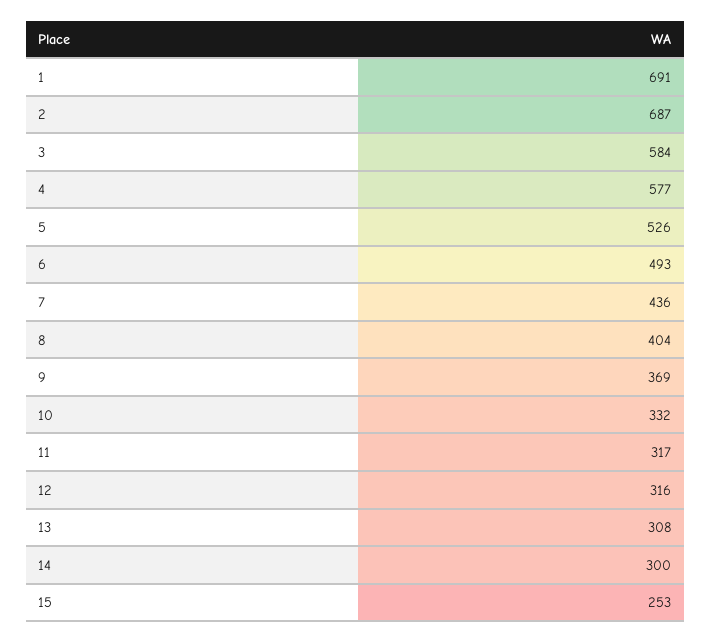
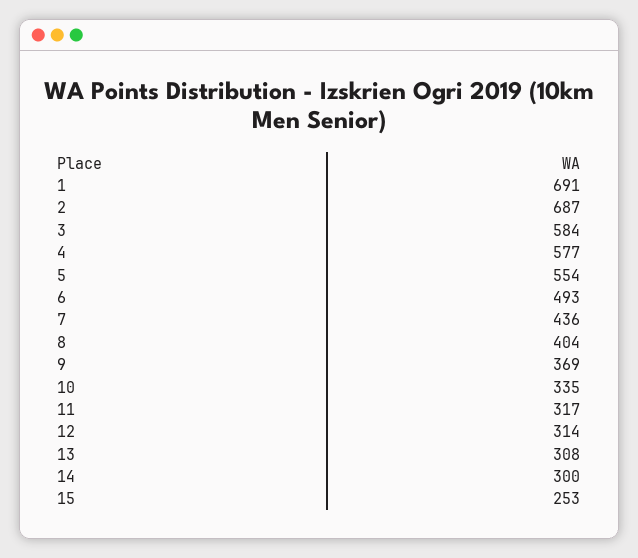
5: 526 -> 554
10: 332 -> 335
12: 316 -> 314

